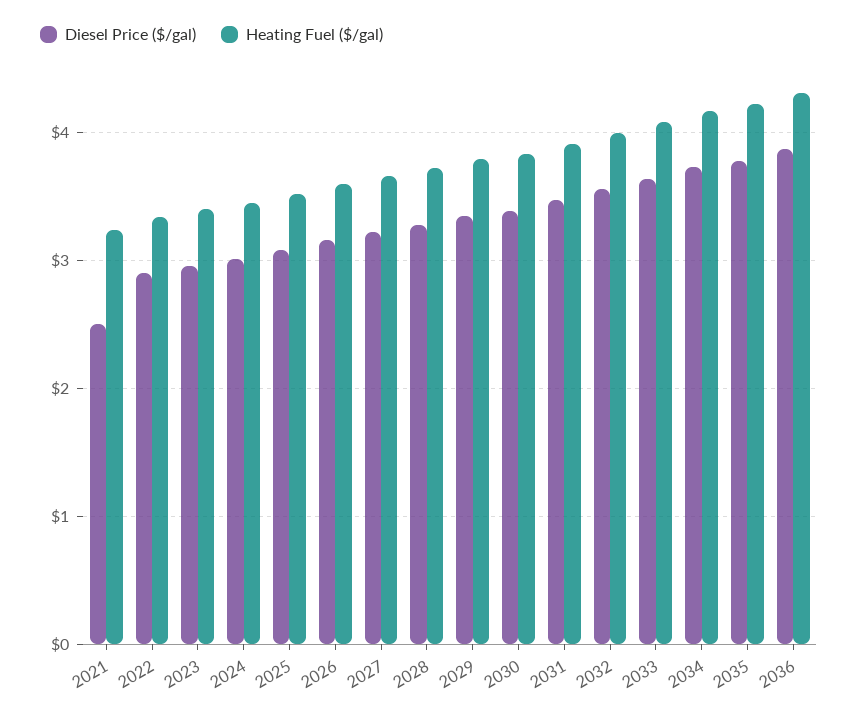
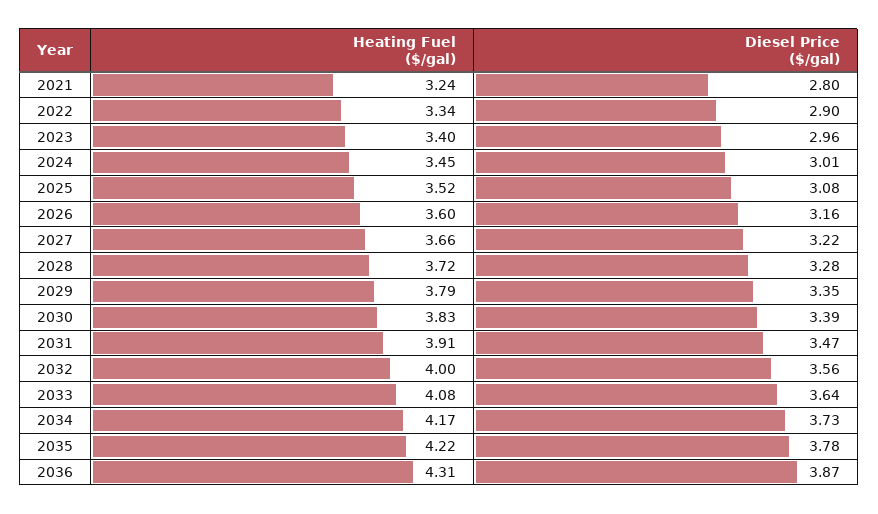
Diesel Price ($/gal), 2021: 2.5 -> 2.8

